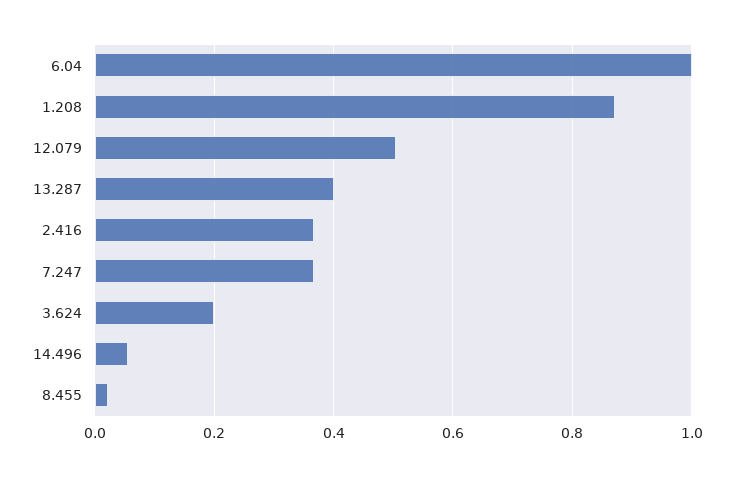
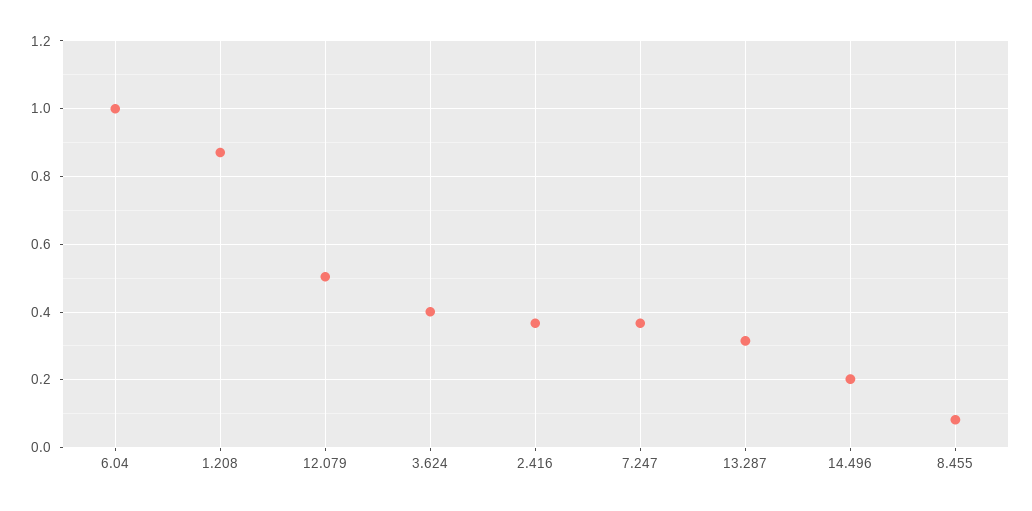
13.287: 0.4 -> 0.32
3.624: 0.2 -> 0.4
14.496: 0.06 -> 0.2
8.455: 0.02 -> 0.08

